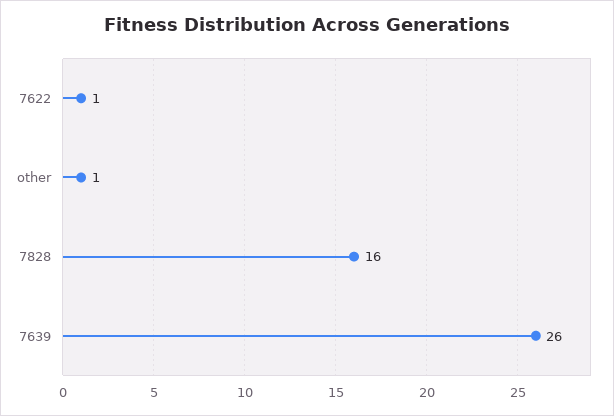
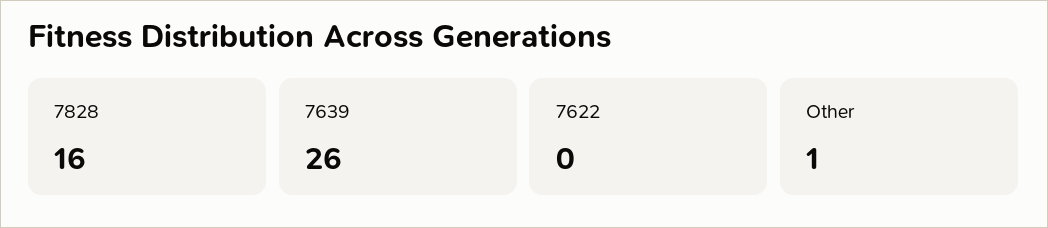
7622: 1 -> 0

